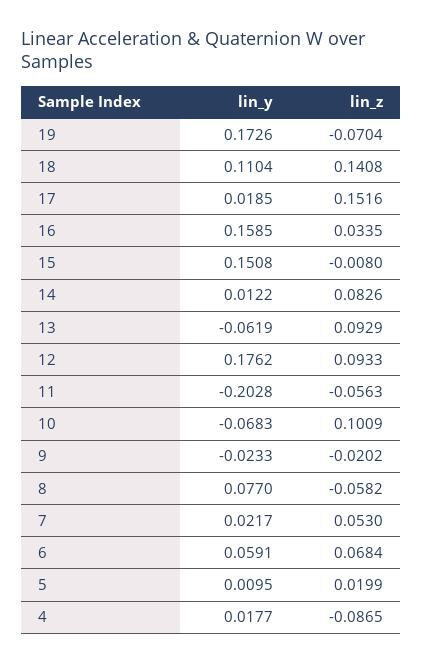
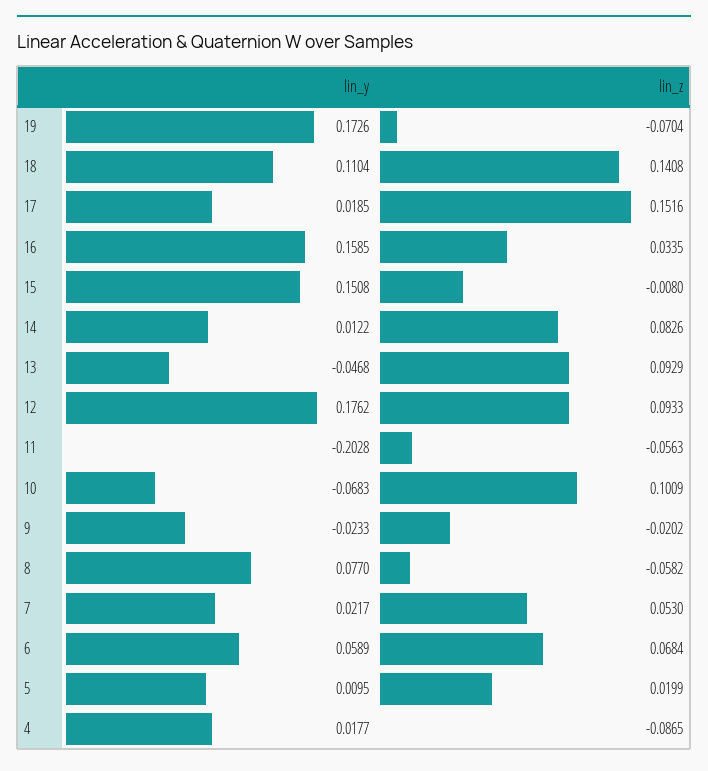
lin_y, 13: -0.0619 -> -0.0468
lin_y, 6: 0.0591 -> 0.0589

